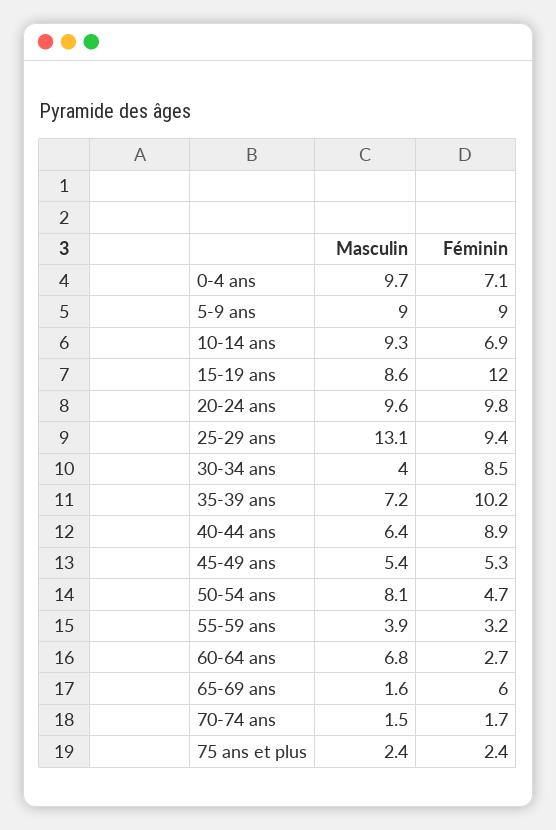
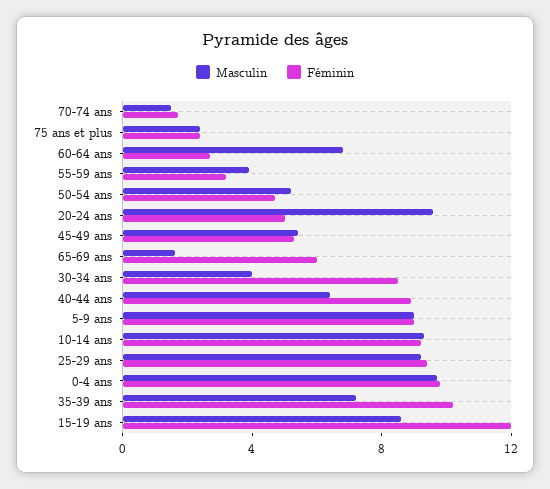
Féminin, 0-4 ans: 7.1 -> 10
Féminin, 10-14 ans: 6.9 -> 9
Féminin, 20-24 ans: 9.8 -> 5
Masculin, 25-29 ans: 13.1 -> 9
Masculin, 50-54 ans: 8.1 -> 5

